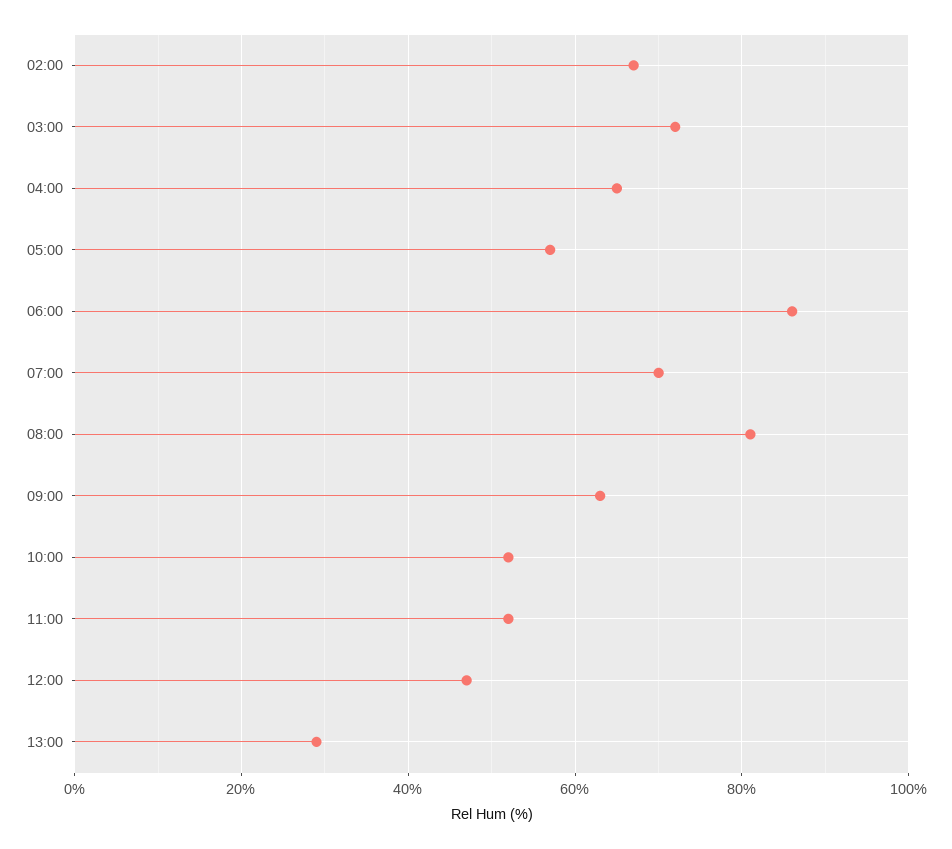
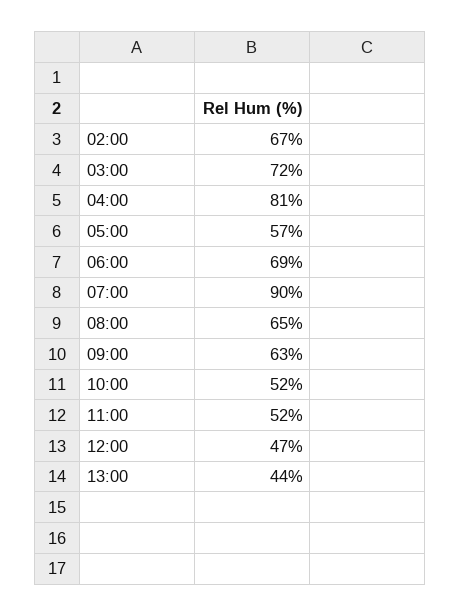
04:00: 65 -> 81
06:00: 85 -> 69
07:00: 70 -> 90
08:00: 80 -> 65
13:00: 30 -> 44

